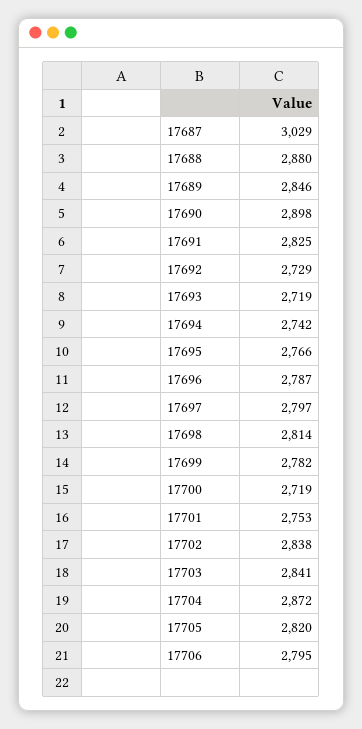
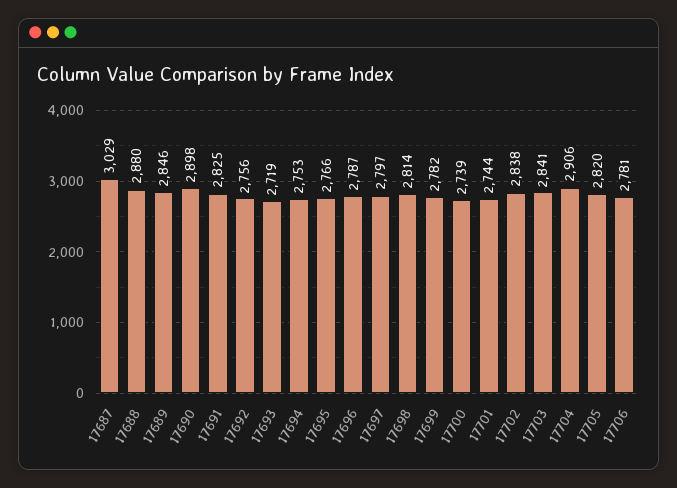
17692: 2729 -> 2756
17694: 2742 -> 2753
17700: 2719 -> 2739
17701: 2753 -> 2744
17704: 2872 -> 2906
17706: 2795 -> 2781

